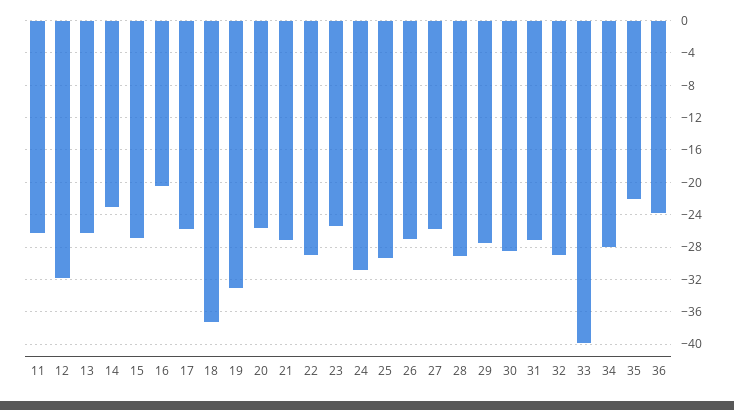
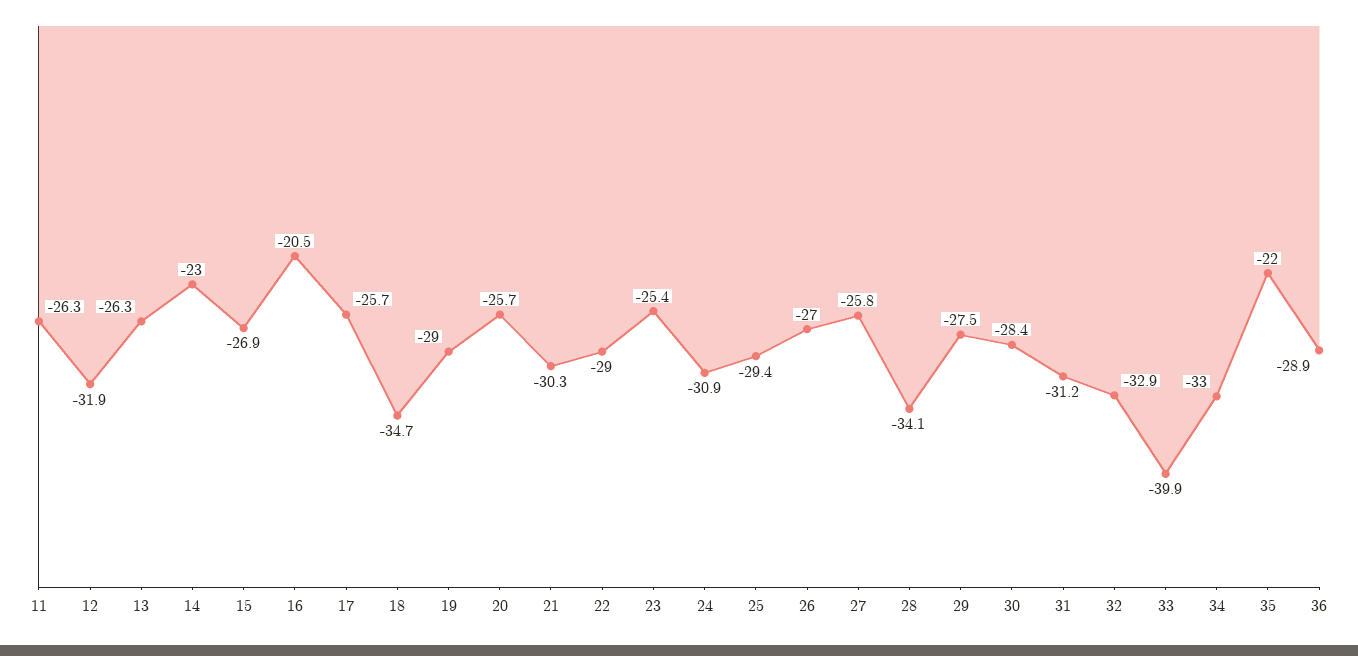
18: -37 -> -34.7
19: -33 -> -29
21: -27 -> -30.3
28: -29 -> -34.1
31: -27 -> -31.2
32: -29 -> -32.9
34: -28 -> -33
36: -24 -> -28.9

